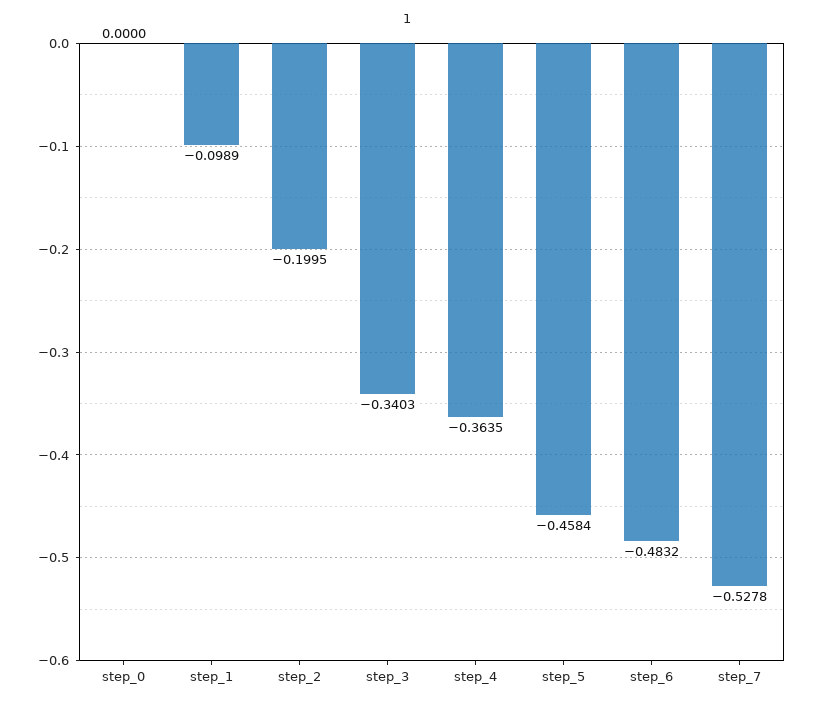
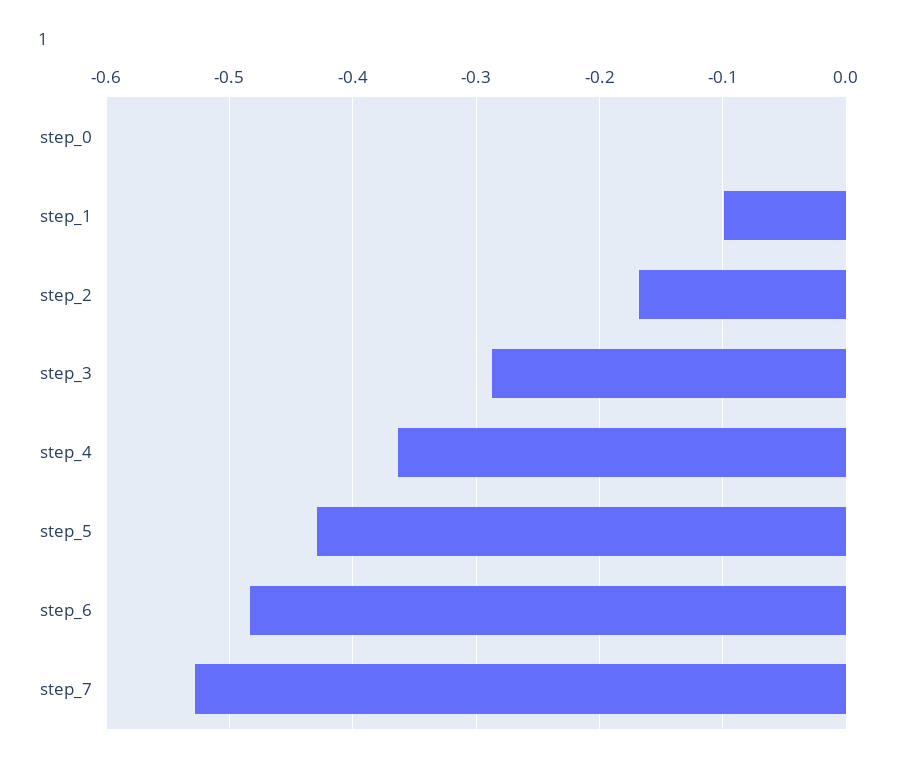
step_2: -0.1995 -> -0.17
step_3: -0.3403 -> -0.29
step_5: -0.4584 -> -0.43

